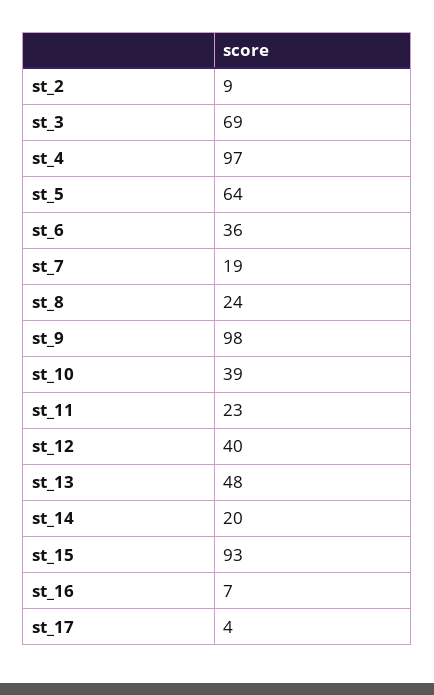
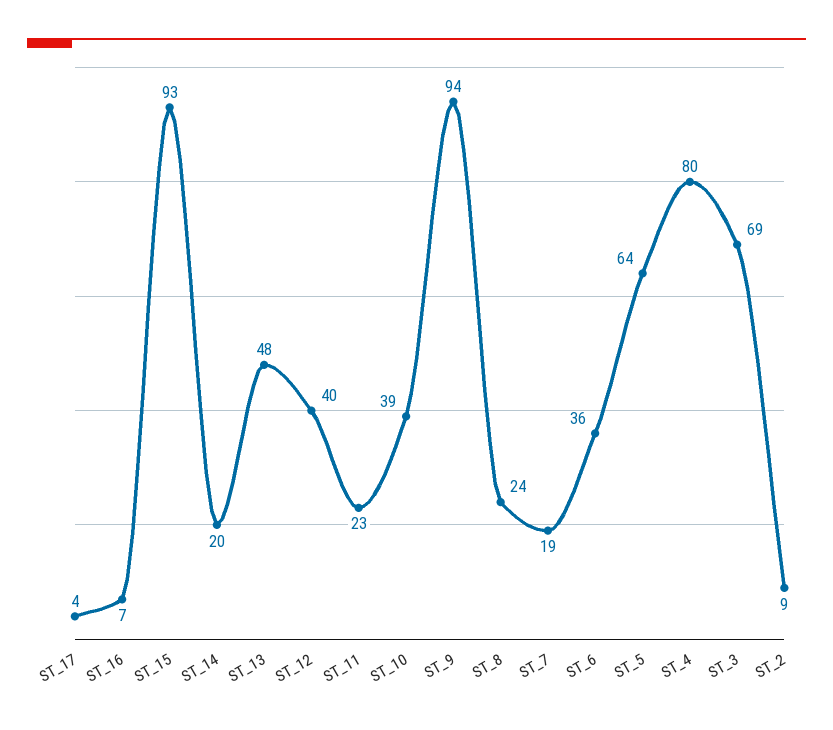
st_4: 97 -> 80
st_9: 98 -> 94

